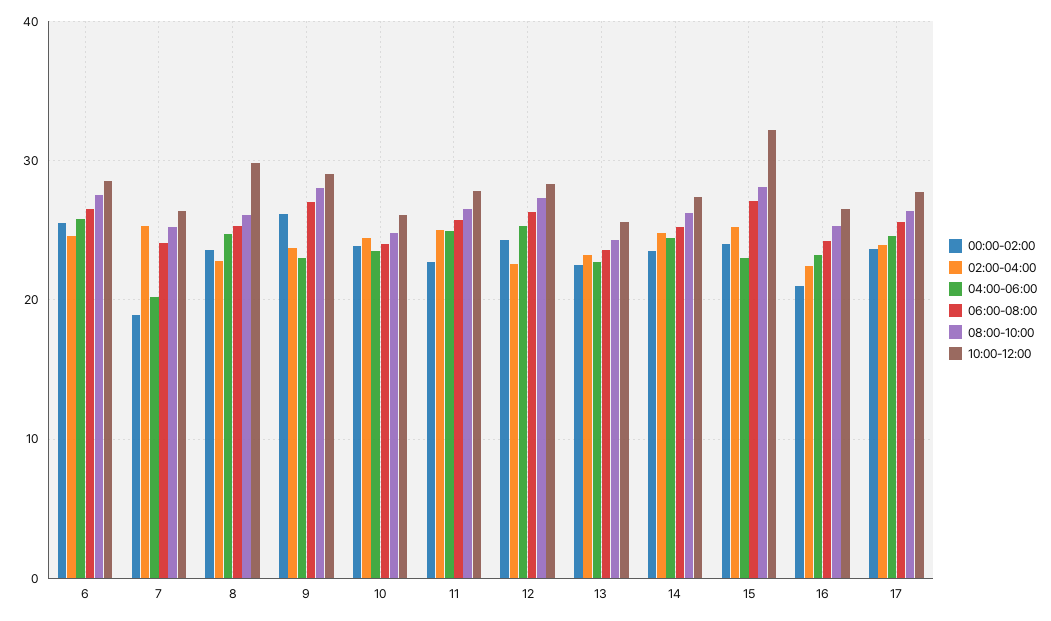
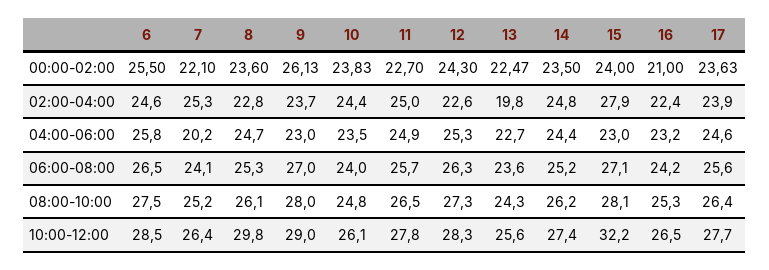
00:00-02:00, 7: 19 -> 22.1
02:00-04:00, 13: 23 -> 19.8
02:00-04:00, 15: 25 -> 27.9

